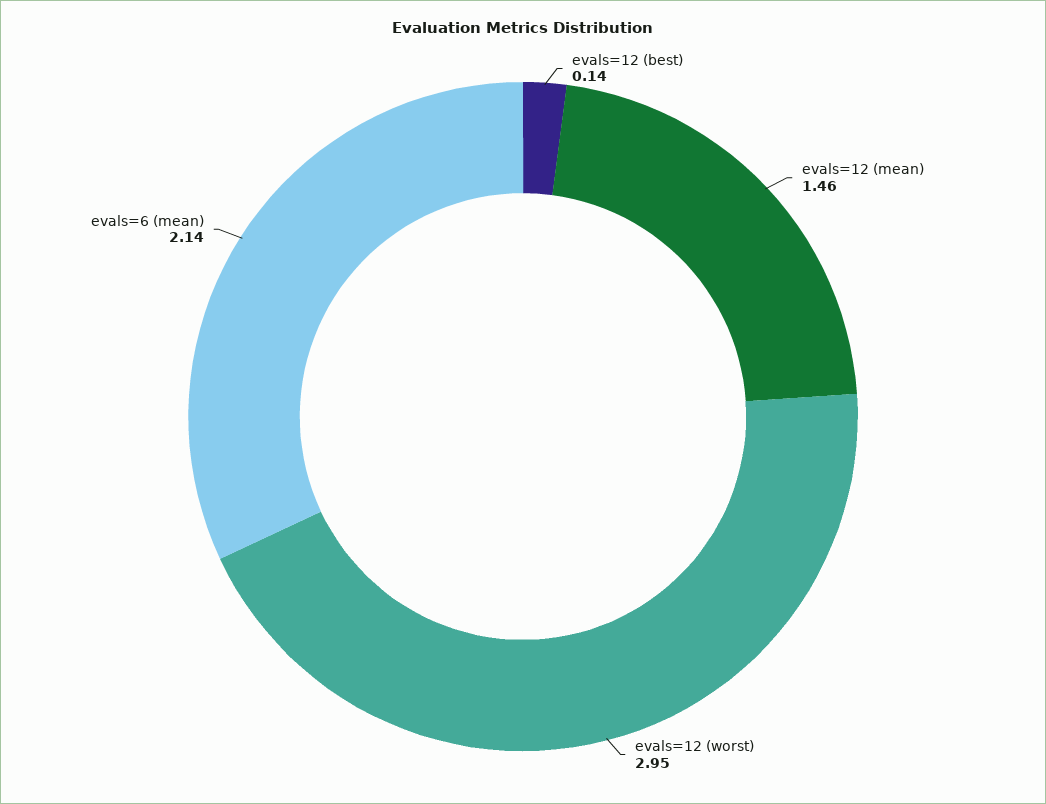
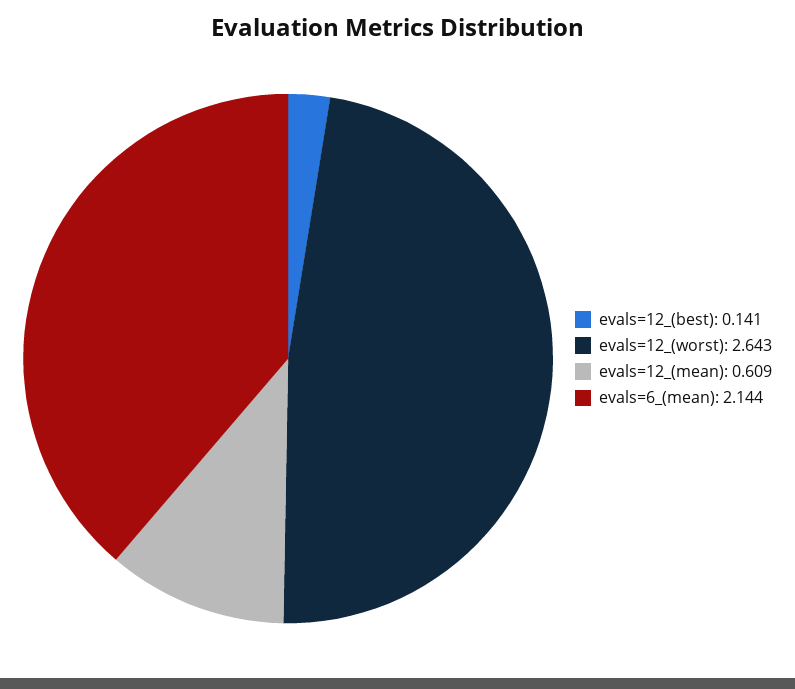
evals=12 (mean): 1.46 -> 0.609
evals=12 (worst): 2.95 -> 2.643

